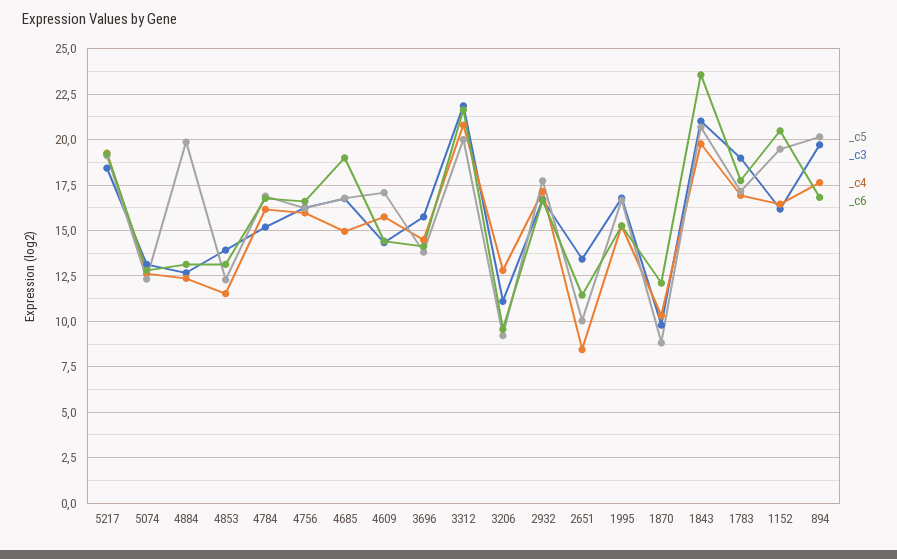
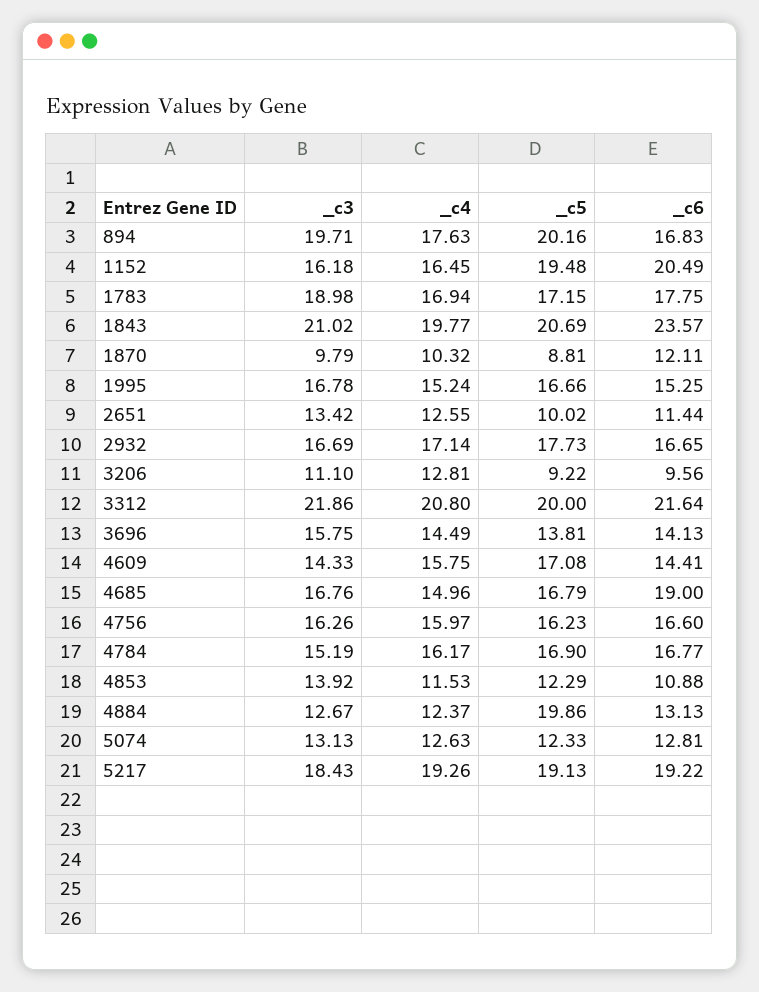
_c6, 4853: 13 -> 10.88
_c4, 2651: 8.5 -> 12.55

